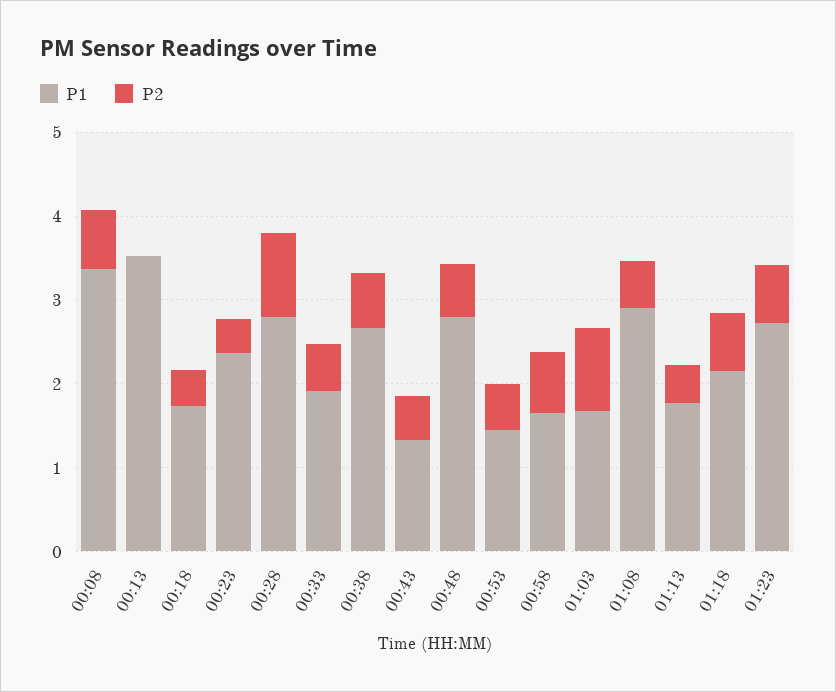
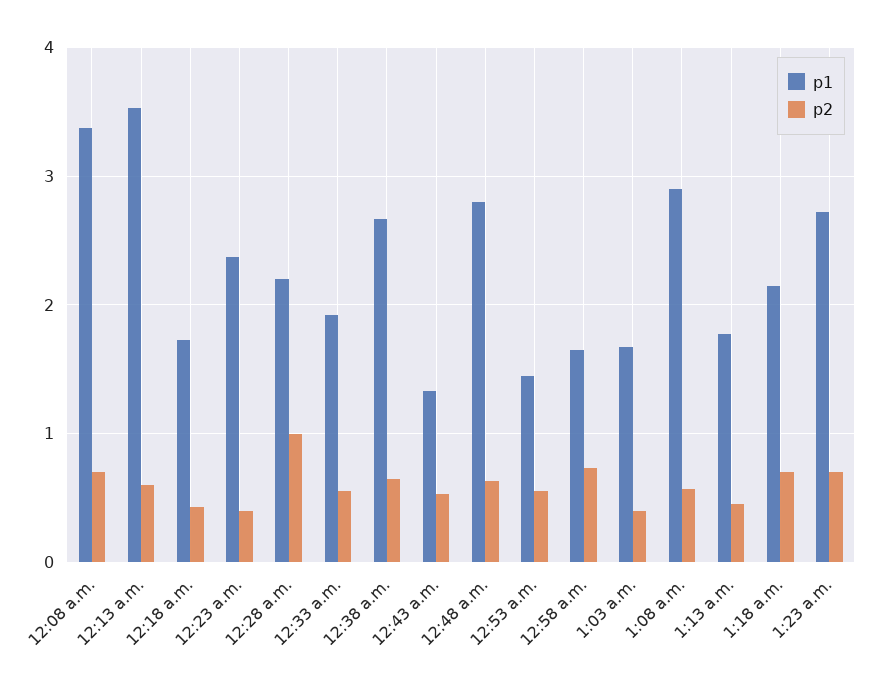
P2, 00:13: 0 -> 0.6
P1, 00:28: 2.8 -> 2.2
P2, 01:03: 1 -> 0.4

